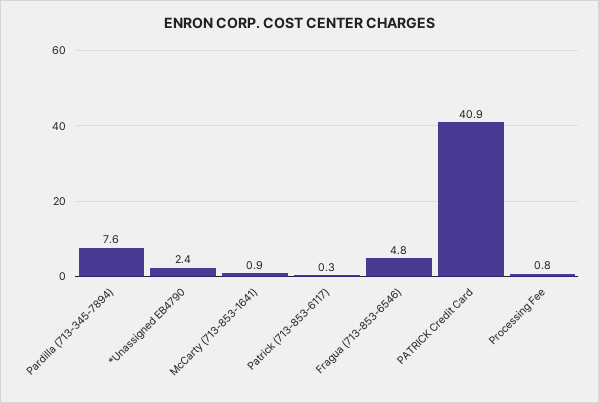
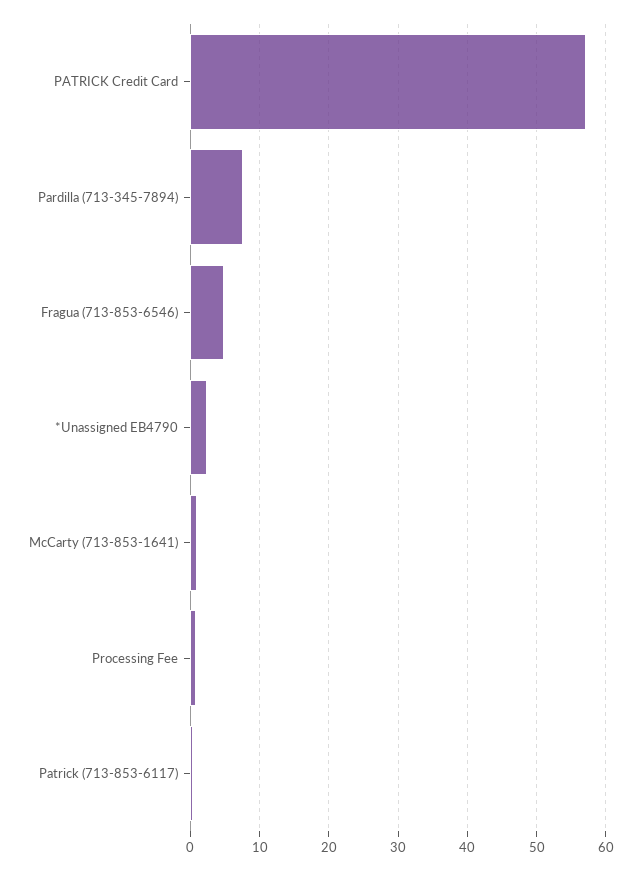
PATRICK Credit Card: 40.9 -> 57

